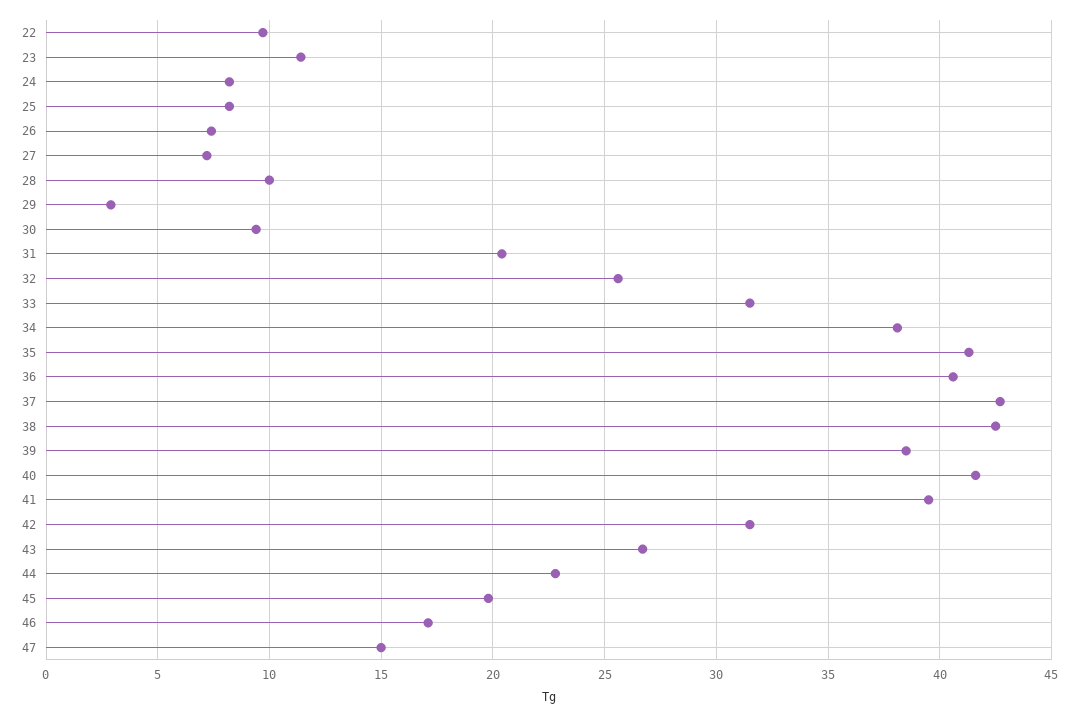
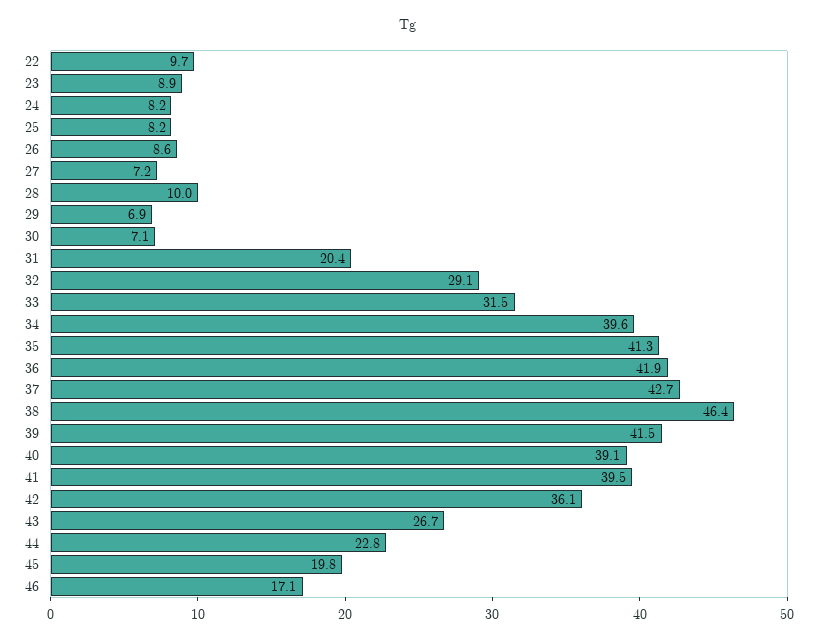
23: 11.5 -> 8.9
26: 7.5 -> 8.6
29: 3 -> 6.9
30: 9.5 -> 7.1
32: 25.5 -> 29.1
34: 38 -> 39.6
36: 40.5 -> 41.9
38: 42.5 -> 46.4
39: 38.5 -> 41.5
40: 41.5 -> 39.1
42: 31.5 -> 36.1
47: 15 -> none

